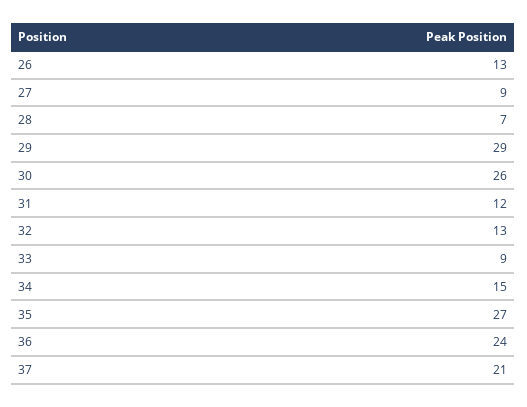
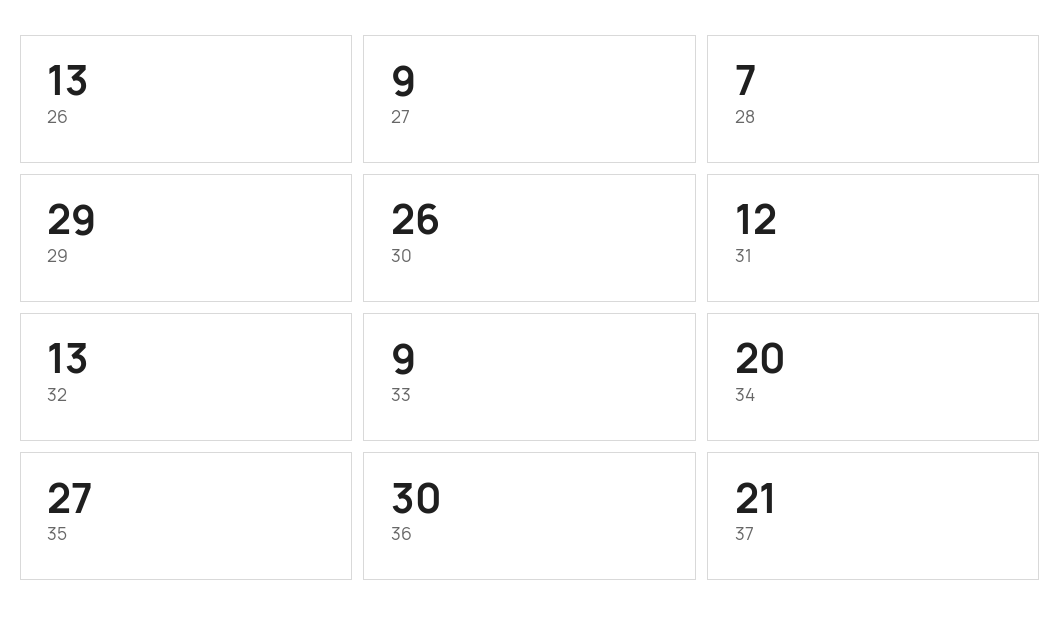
34: 15 -> 20
36: 24 -> 30

